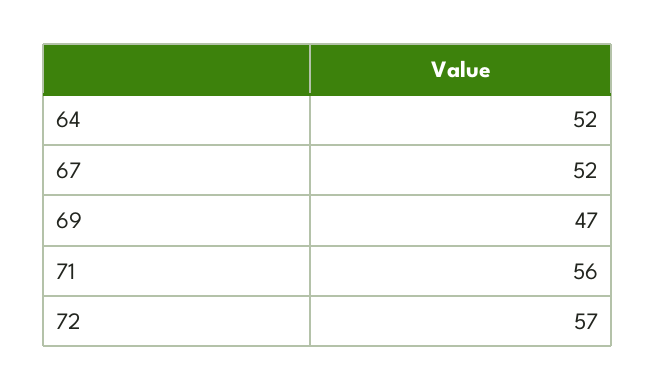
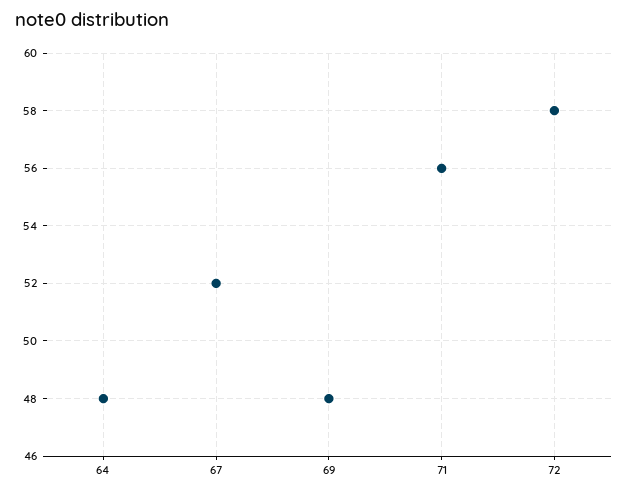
64: 52 -> 48
69: 47 -> 48
72: 57 -> 58

